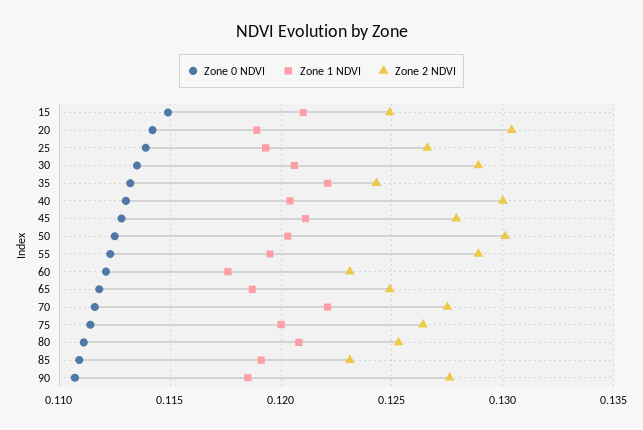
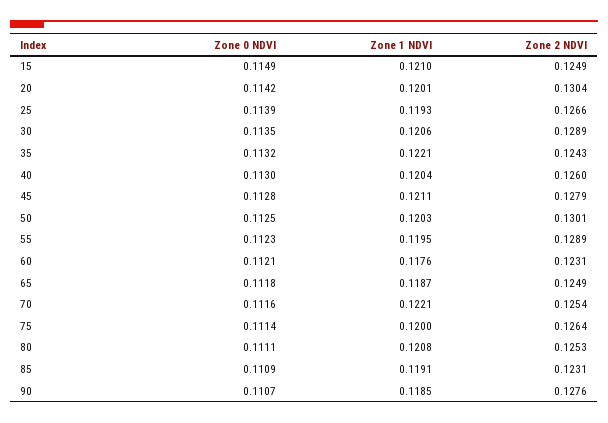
Zone 1 NDVI, 20: 0.119 -> 0.1201
Zone 2 NDVI, 40: 0.13 -> 0.126
Zone 2 NDVI, 70: 0.1275 -> 0.1254

